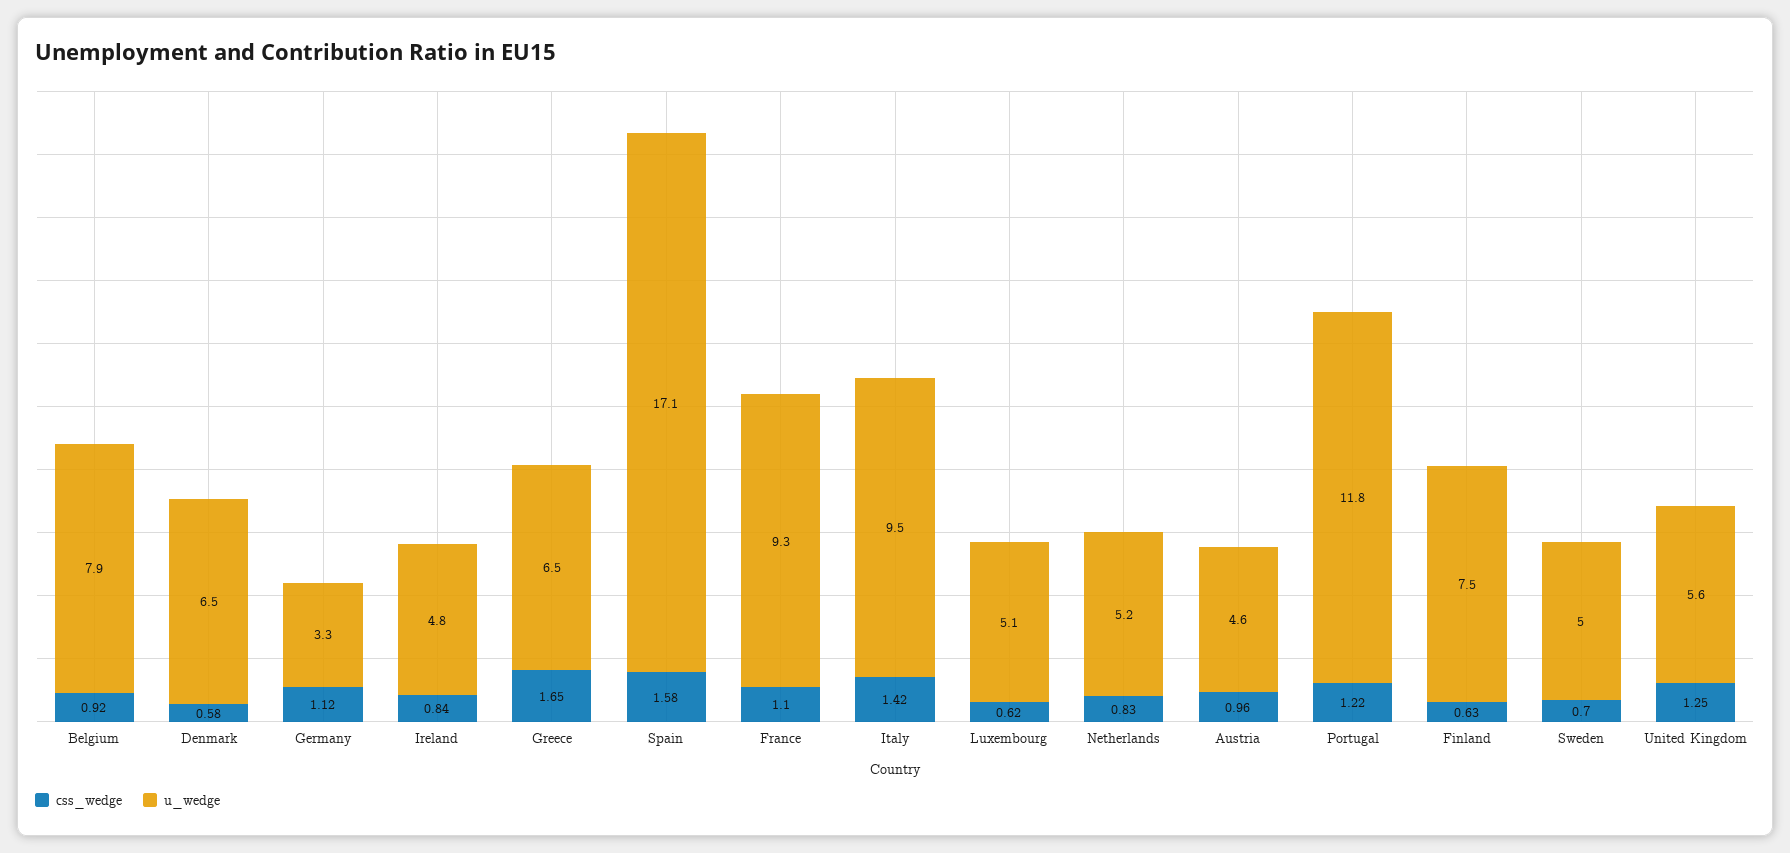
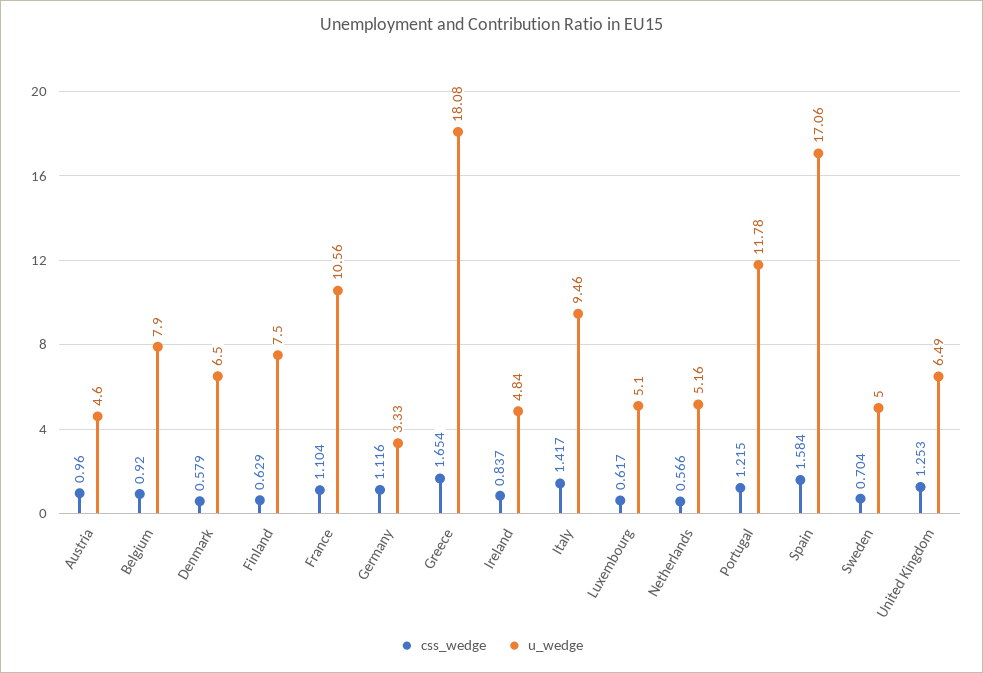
u_wedge, Greece: 6.5 -> 18.08
u_wedge, France: 9.3 -> 10.56
css_wedge, Netherlands: 0.83 -> 0.566
u_wedge, United Kingdom: 5.6 -> 6.49

